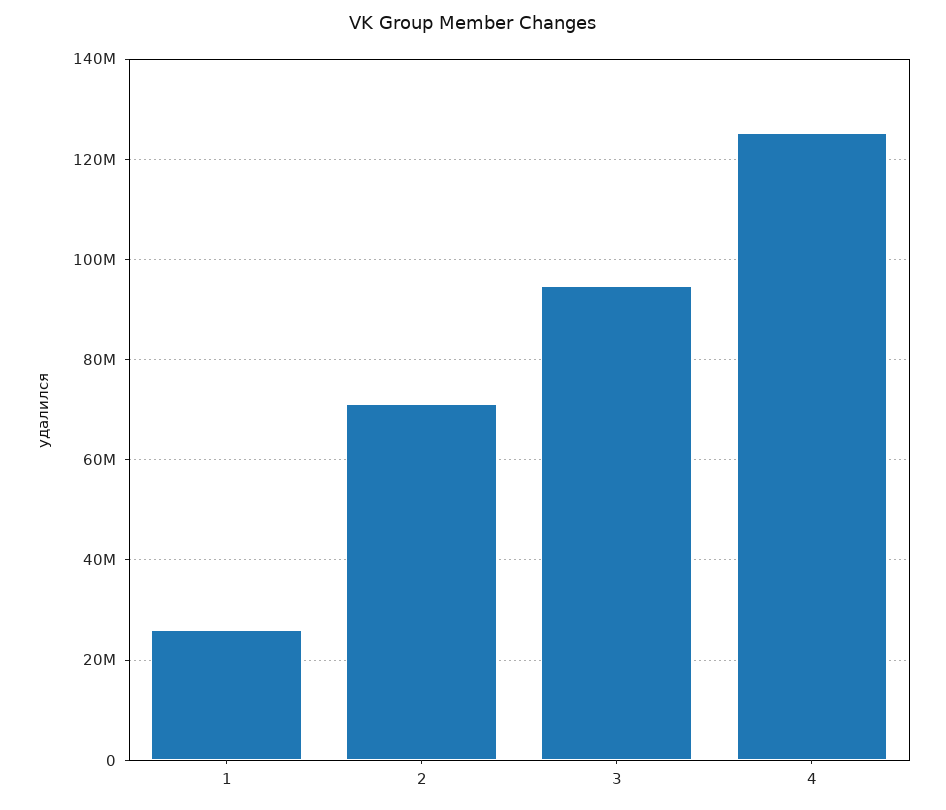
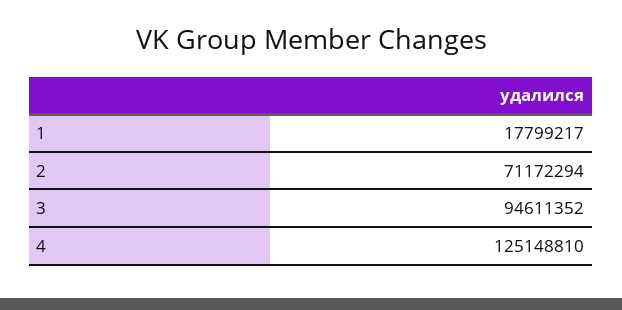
1: 26000000 -> 17799217

